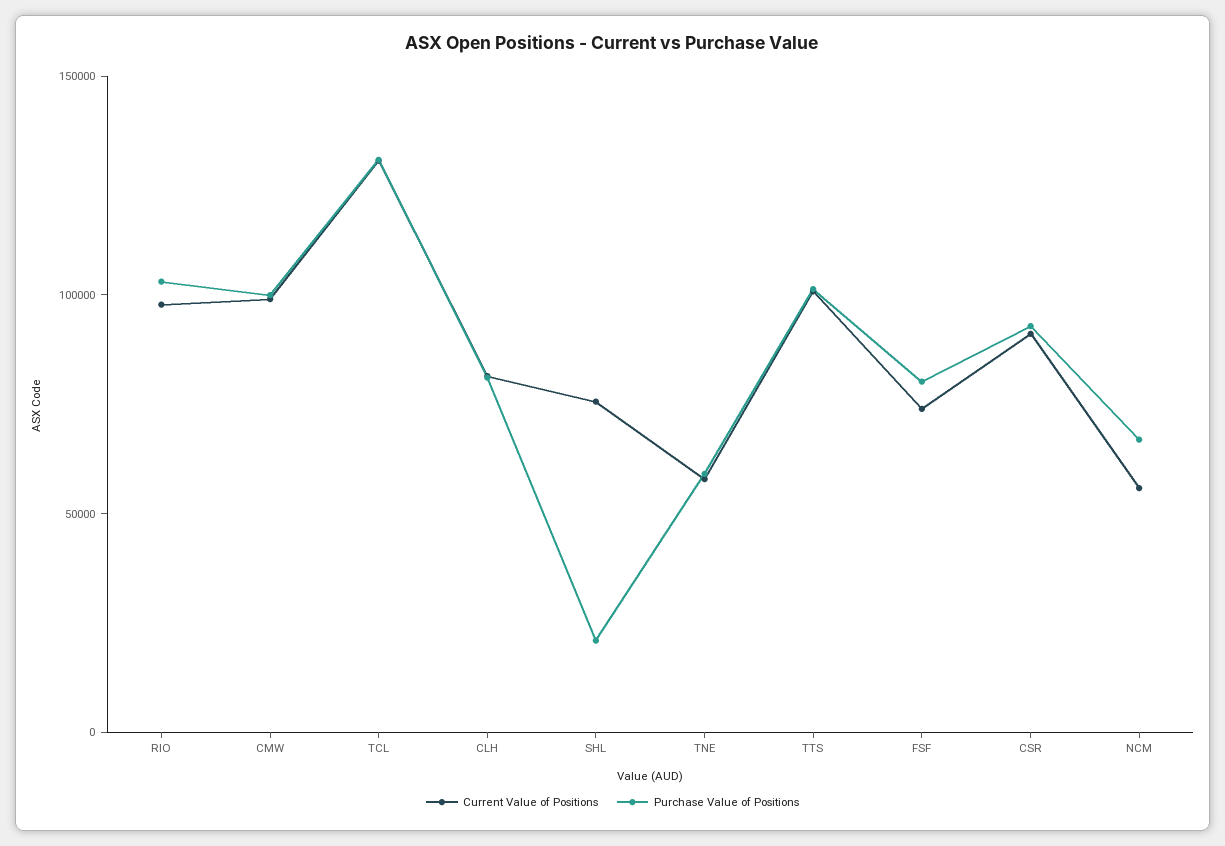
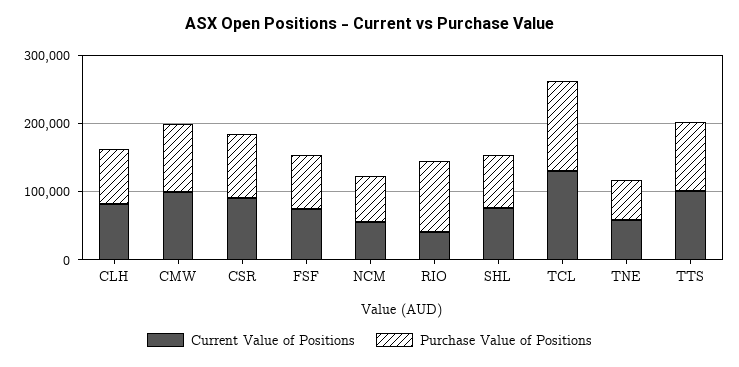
Current Value of Positions, RIO: 100000 -> 40000
Purchase Value of Positions, SHL: 20000 -> 80000

